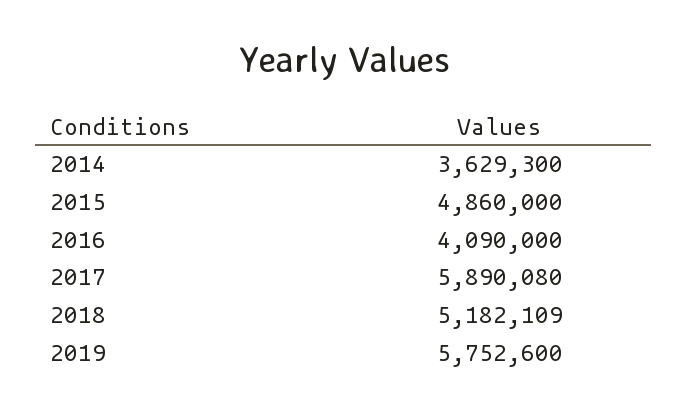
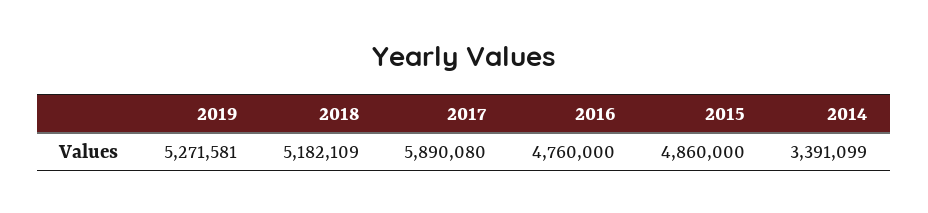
2014: 3629300 -> 3391099
2016: 4090000 -> 4760000
2019: 5752600 -> 5271581

